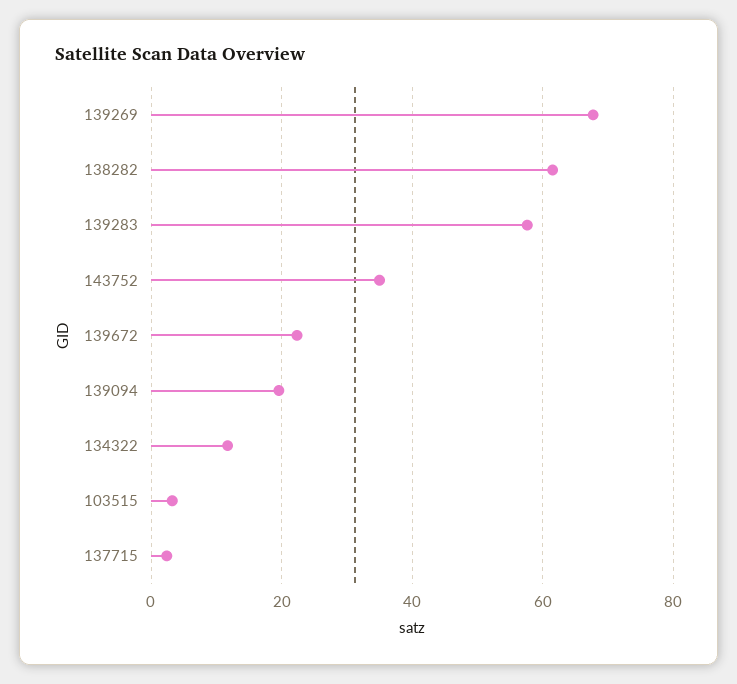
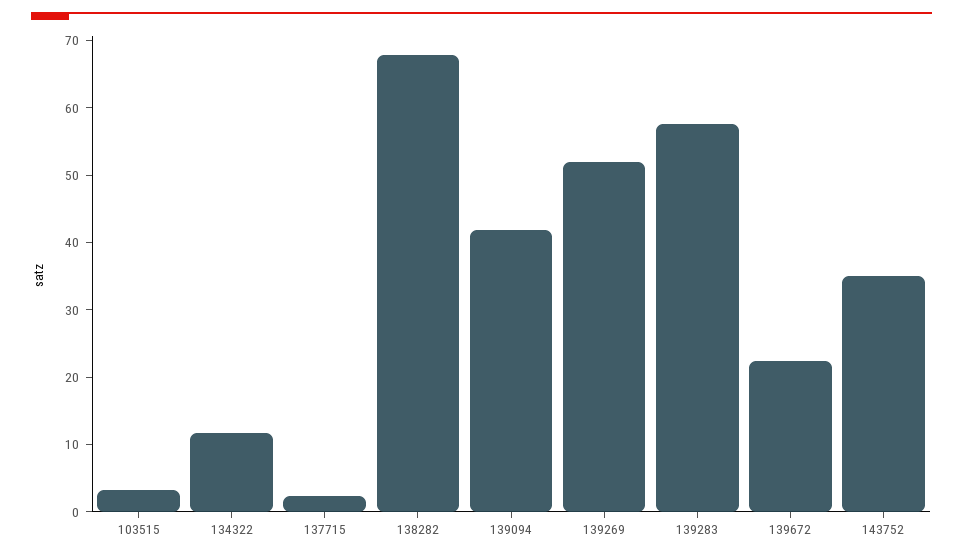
139269: 68 -> 52
138282: 62 -> 68
139094: 20 -> 42

